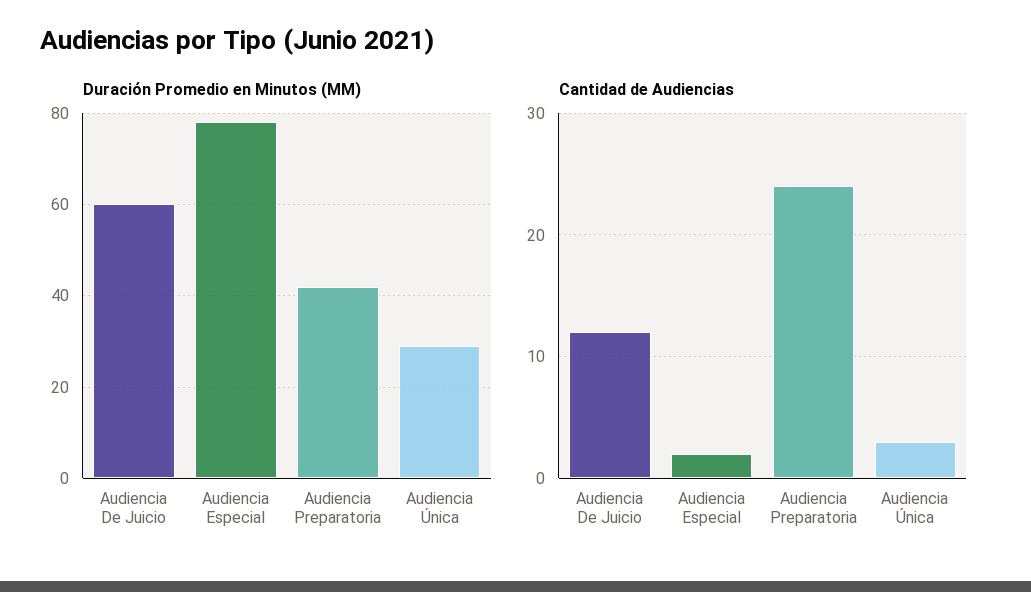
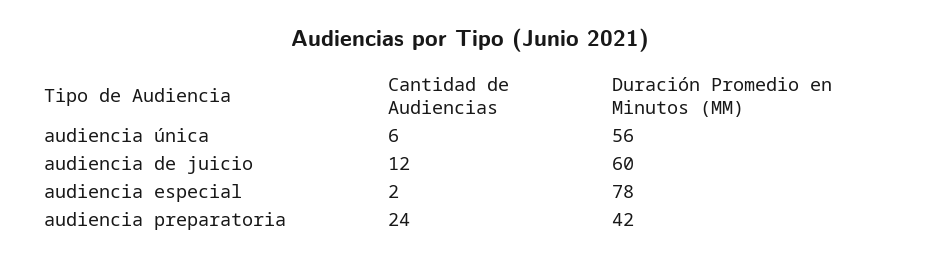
Duración Promedio en Minutos (MM), Audiencia Única: 30 -> 56
Cantidad de Audiencias, Audiencia Única: 3 -> 6

